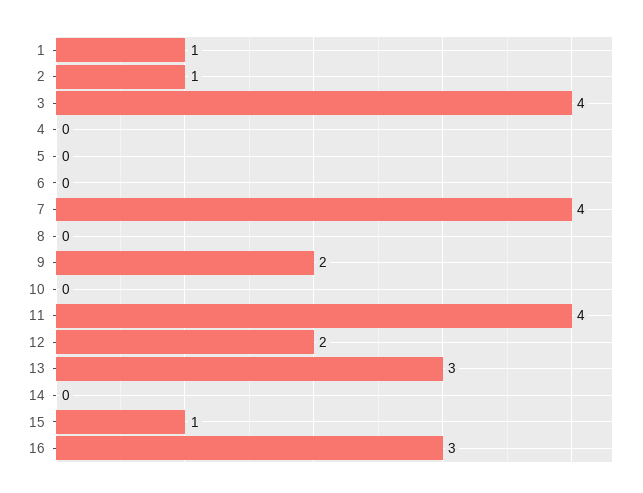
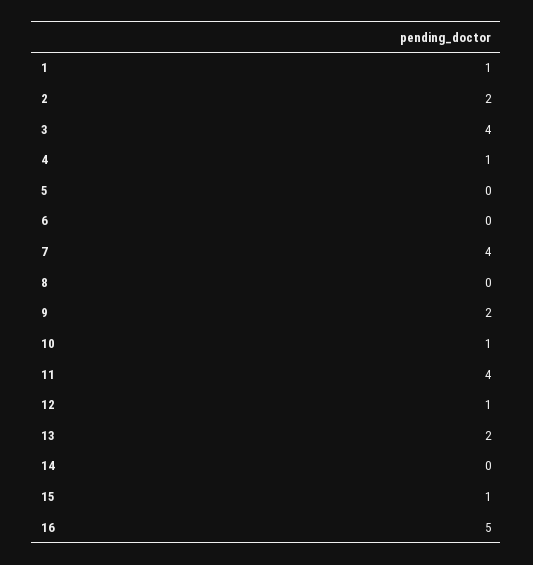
2: 1 -> 2
4: 0 -> 1
10: 0 -> 1
12: 2 -> 1
13: 3 -> 2
16: 3 -> 5

